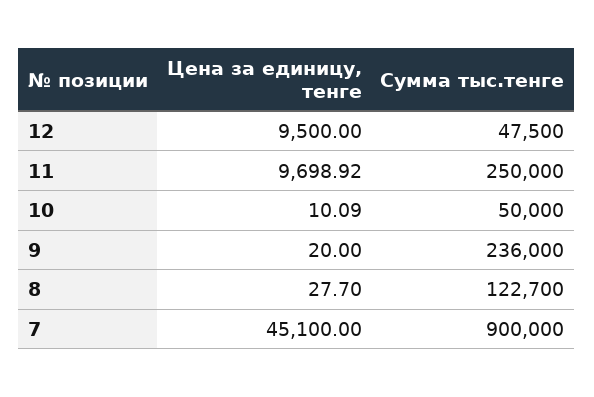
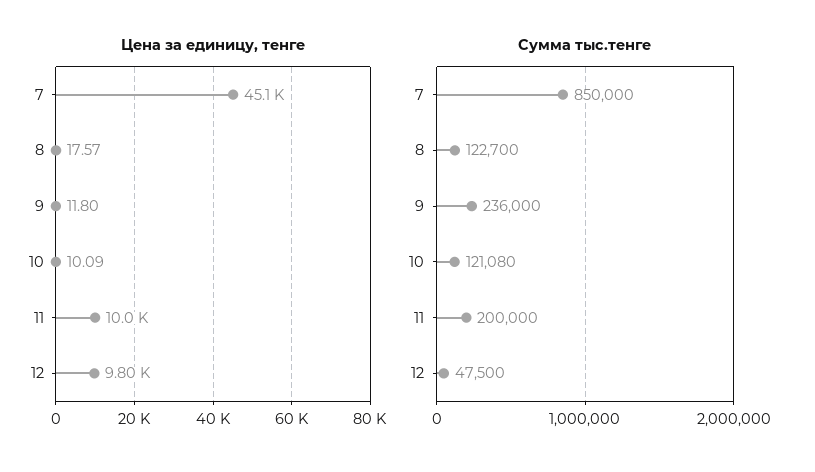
Цена за единицу, тенге, 12: 9500 -> 9800
Цена за единицу, тенге, 11: 9698.92 -> 10000
Сумма тыс.тенге, 11: 250000 -> 200000
Сумма тыс.тенге, 10: 50000 -> 121080
Цена за единицу, тенге, 9: 20 -> 11.8
Цена за единицу, тенге, 8: 27.7 -> 17.57
Сумма тыс.тенге, 7: 900000 -> 850000

